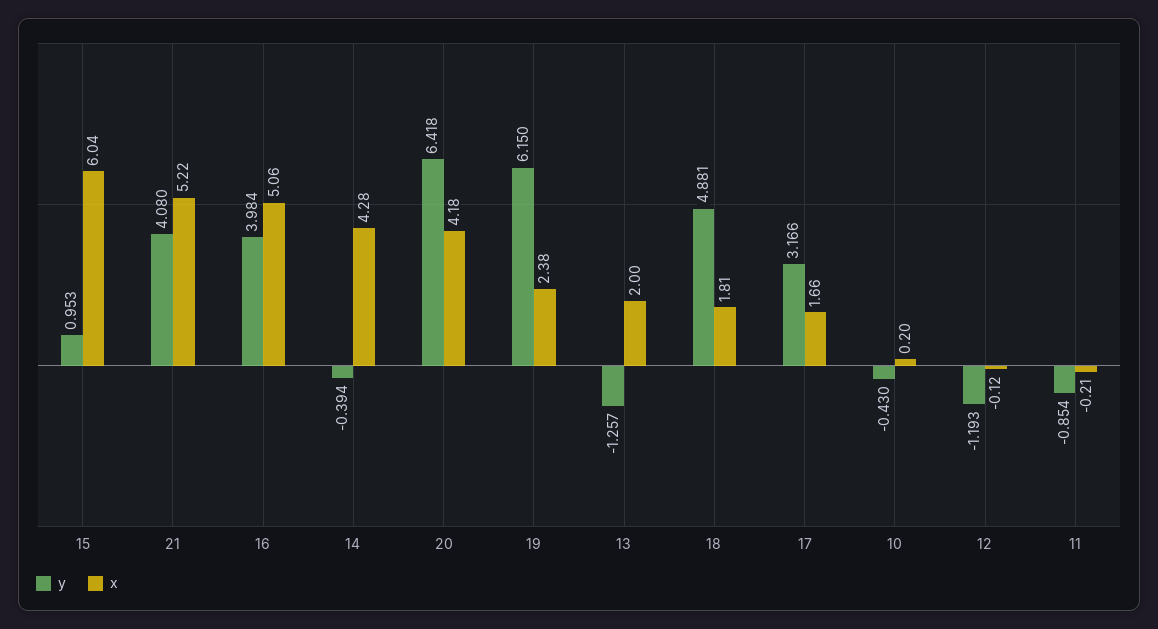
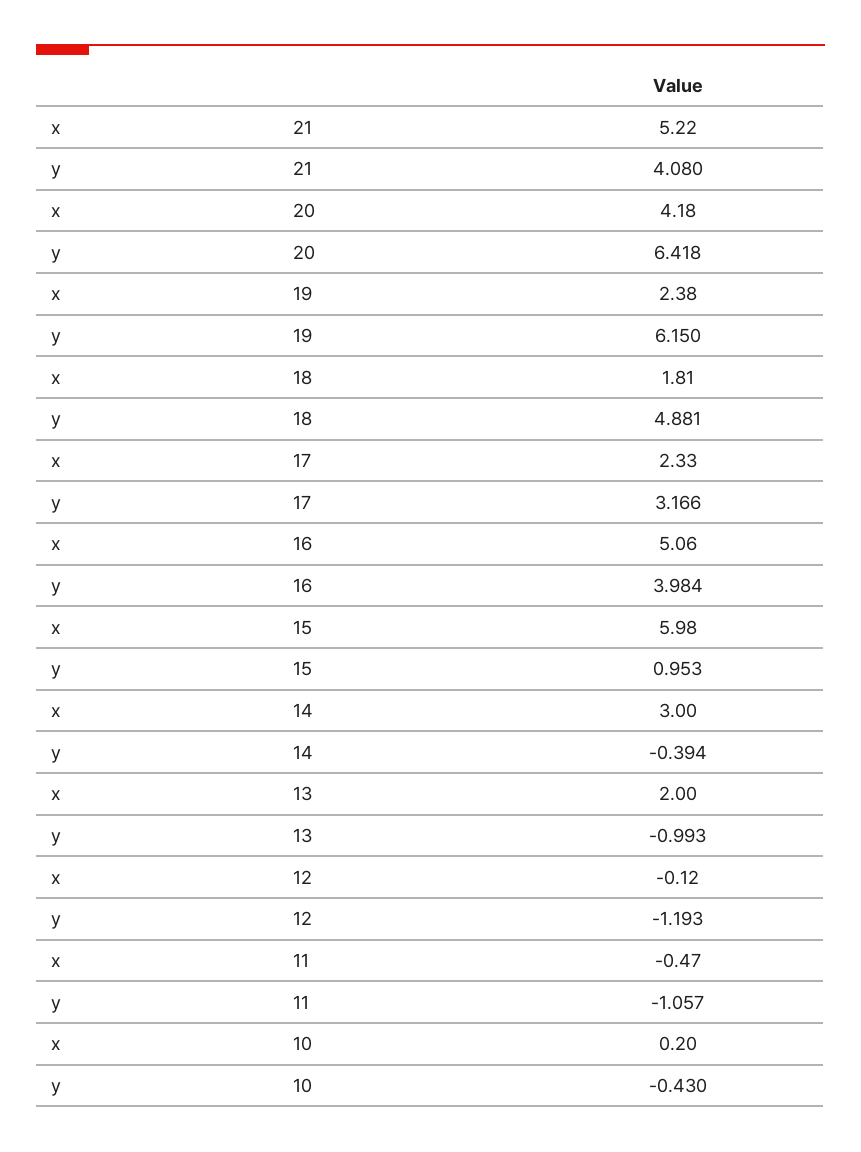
x, 15: 6.04 -> 5.98
x, 14: 4.28 -> 3
y, 13: -1.257 -> -0.993
x, 17: 1.66 -> 2.33
y, 11: -0.854 -> -1.057
x, 11: -0.21 -> -0.47

